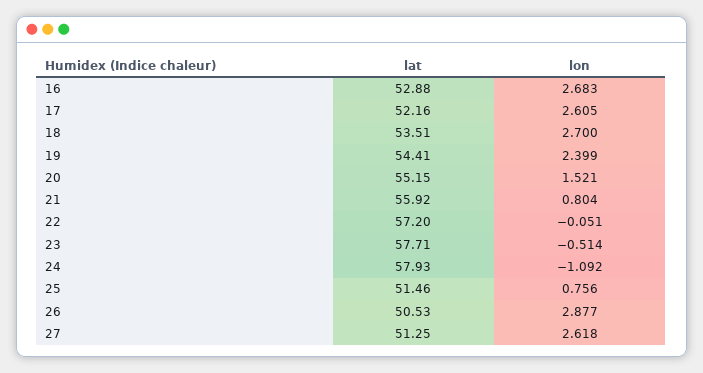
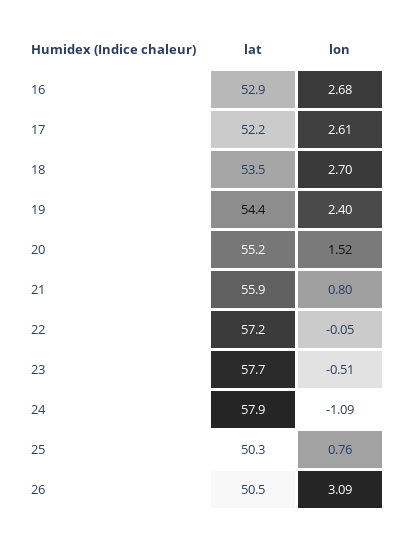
lat, 25: 51.46 -> 50.3
lon, 26: 2.877 -> 3.09
lat, 27: 51.25 -> none
lon, 27: 2.618 -> none

